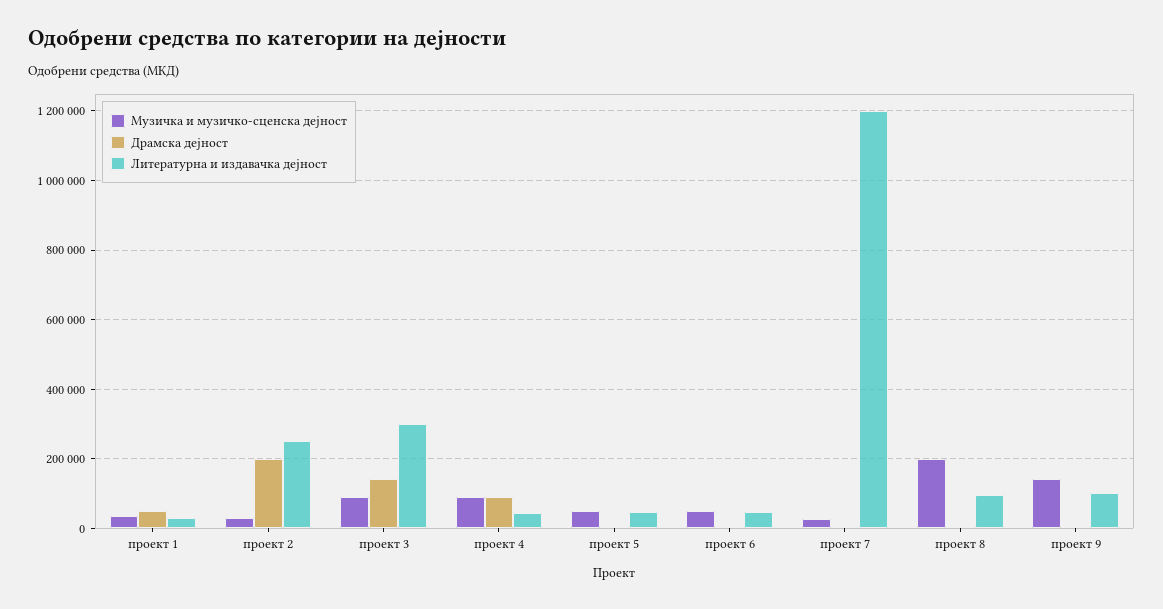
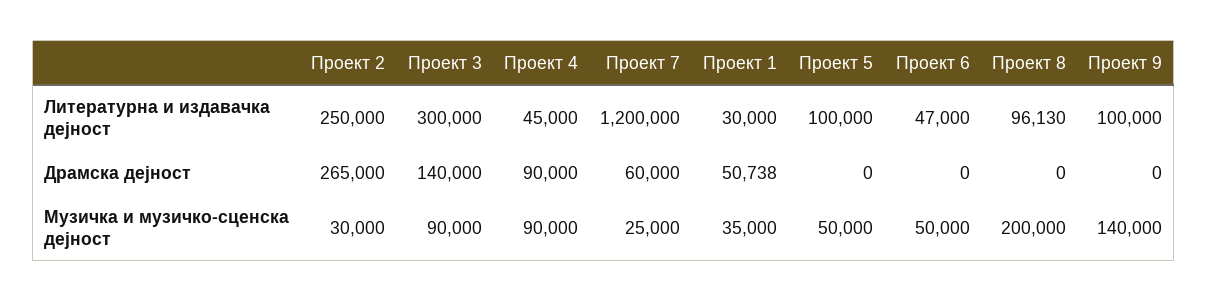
Драмска дејност, проект 2: 200000 -> 265000
Литературна и издавачка дејност, проект 5: 40000 -> 100000
Драмска дејност, проект 7: 0 -> 60000

